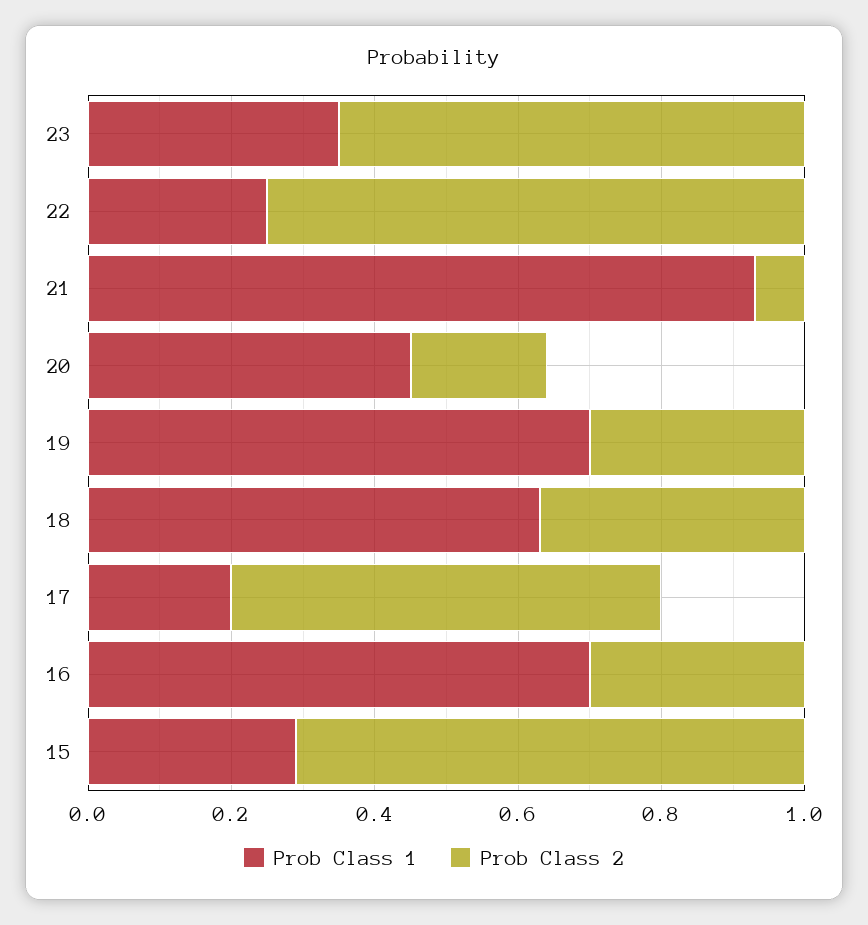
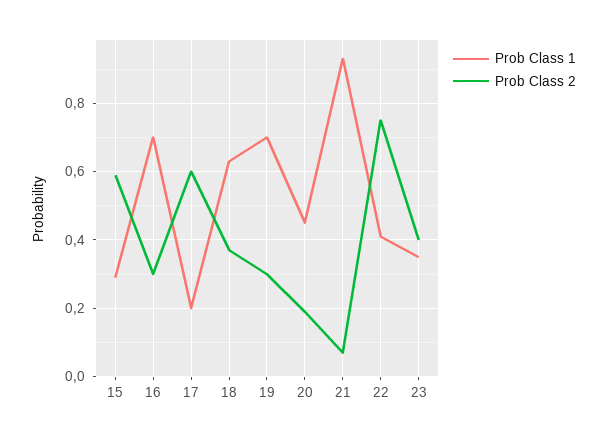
Prob Class 2, 23: 0.65 -> 0.4
Prob Class 1, 22: 0.25 -> 0.4
Prob Class 2, 15: 0.7 -> 0.6

